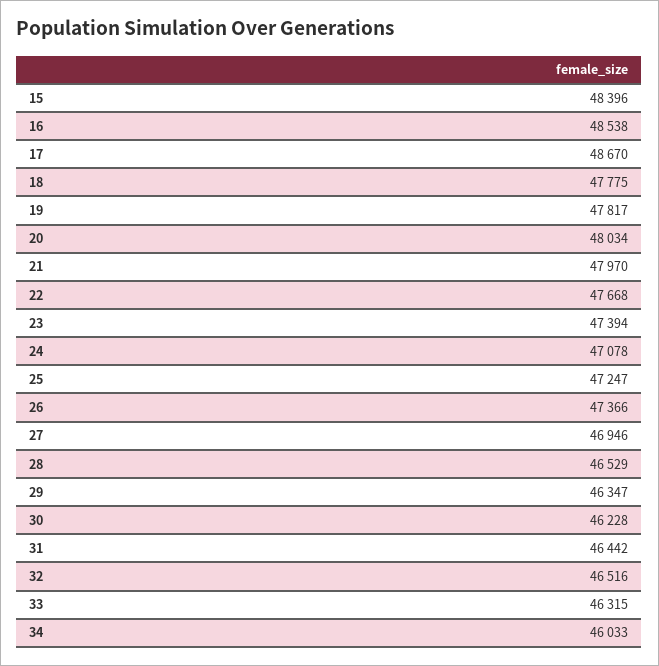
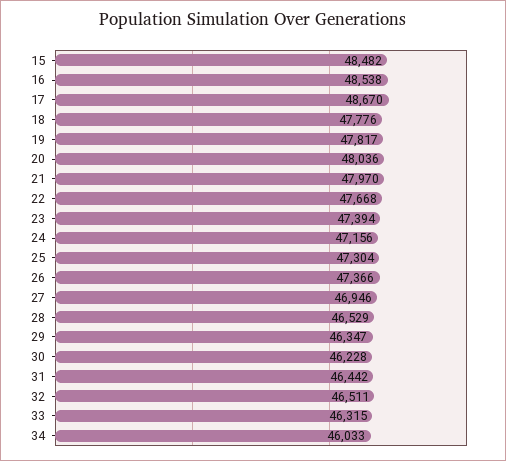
15: 48396 -> 48482
18: 47775 -> 47776
20: 48034 -> 48036
24: 47078 -> 47156
25: 47247 -> 47304
32: 46516 -> 46511

